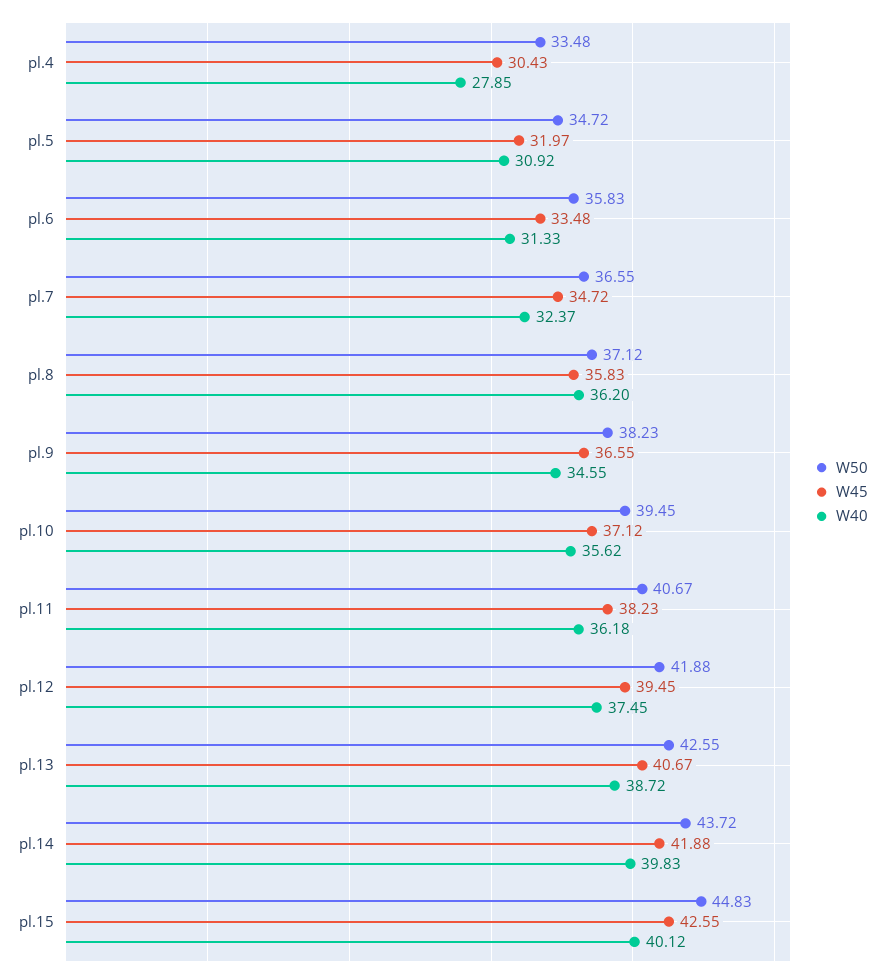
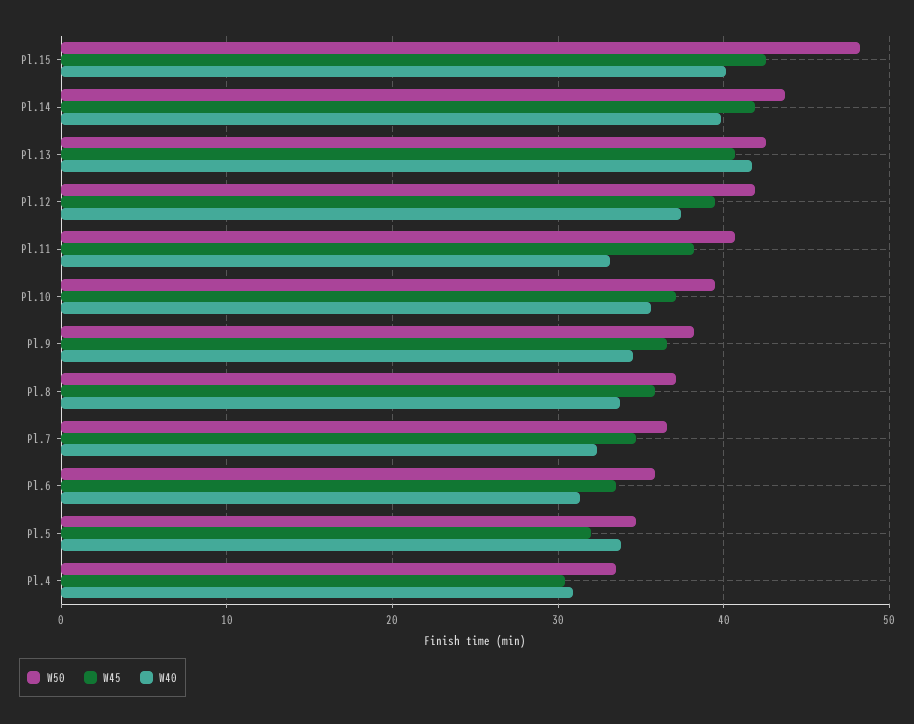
W40, pl.4: 27.85 -> 31
W40, pl.5: 30.92 -> 34
W40, pl.8: 36.2 -> 34
W40, pl.11: 36.18 -> 33
W40, pl.13: 38.72 -> 42
W50, pl.15: 44.83 -> 48

